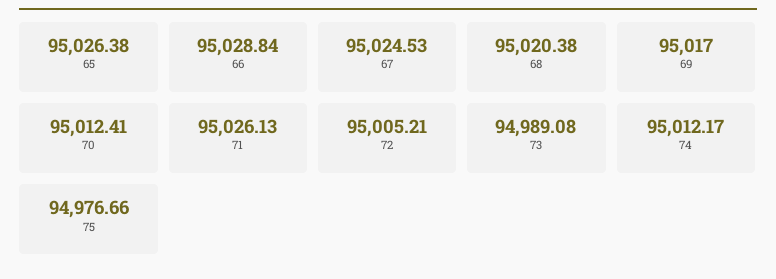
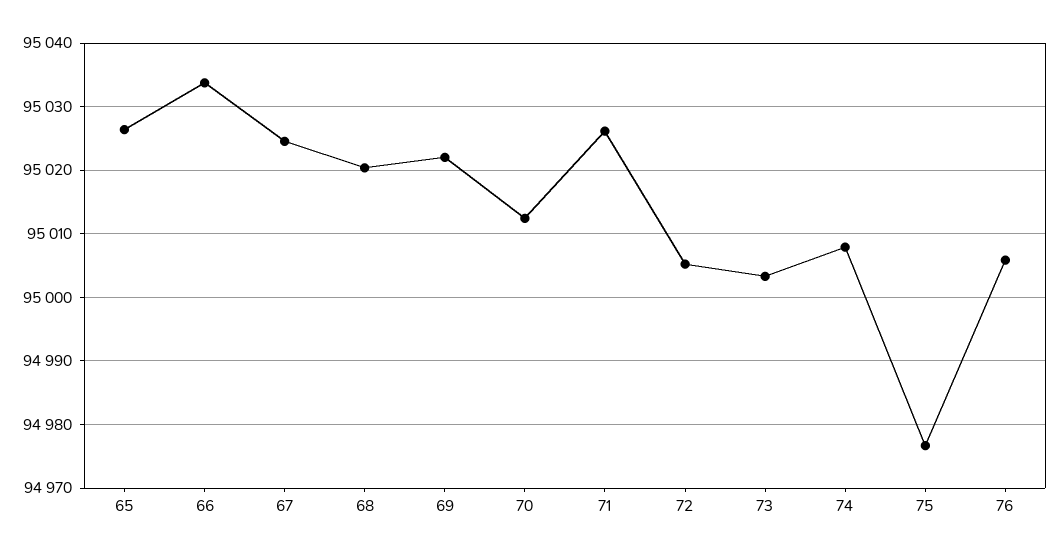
66: 95028.84 -> 95034
69: 95017 -> 95022
73: 94989.08 -> 95003
74: 95012.17 -> 95008
76: none -> 95006

